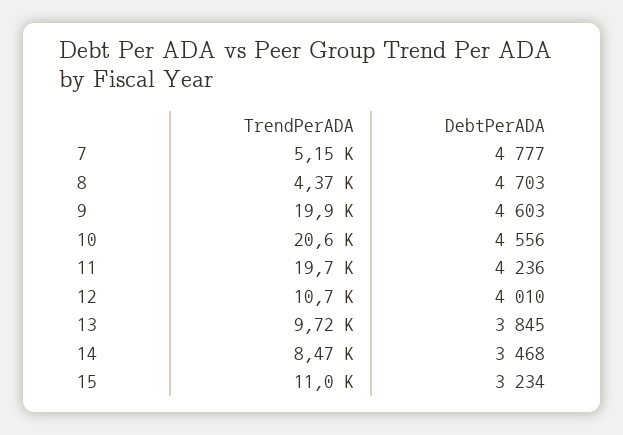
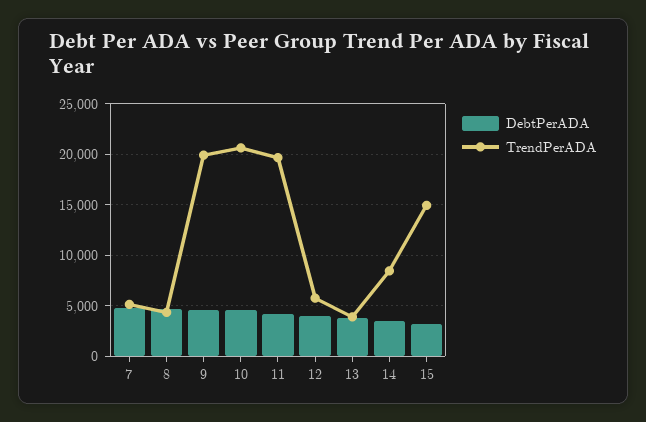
TrendPerADA, 12: 10700 -> 6000
TrendPerADA, 13: 9720 -> 4000
TrendPerADA, 15: 11000 -> 15000

